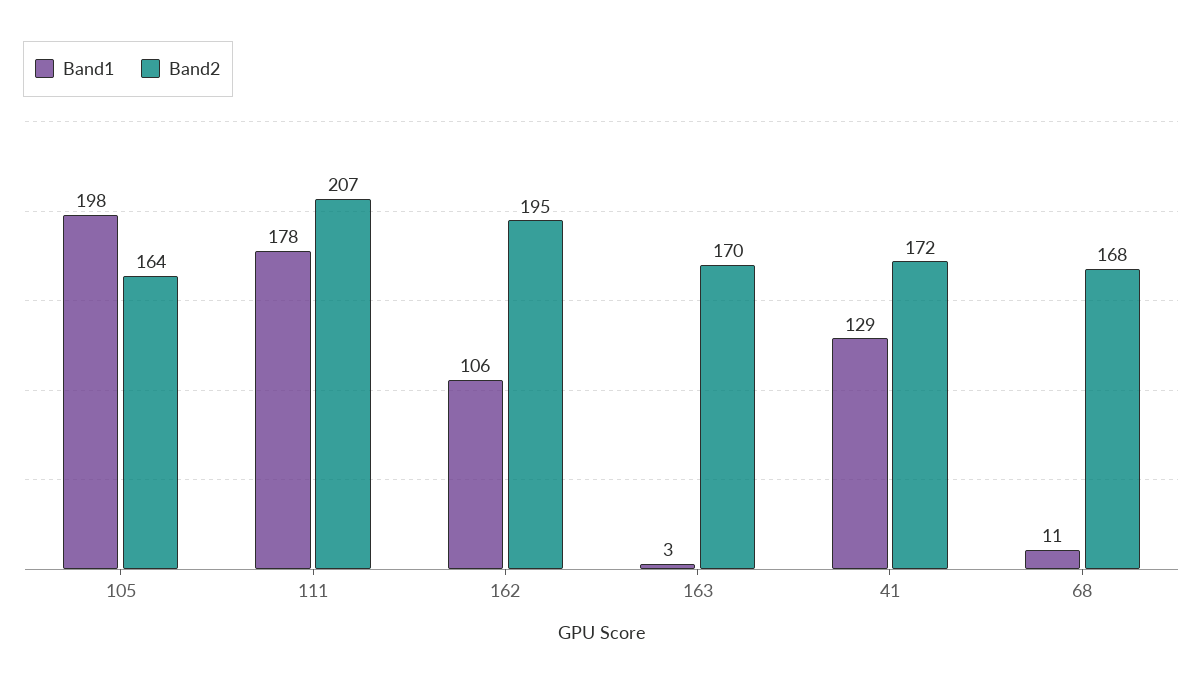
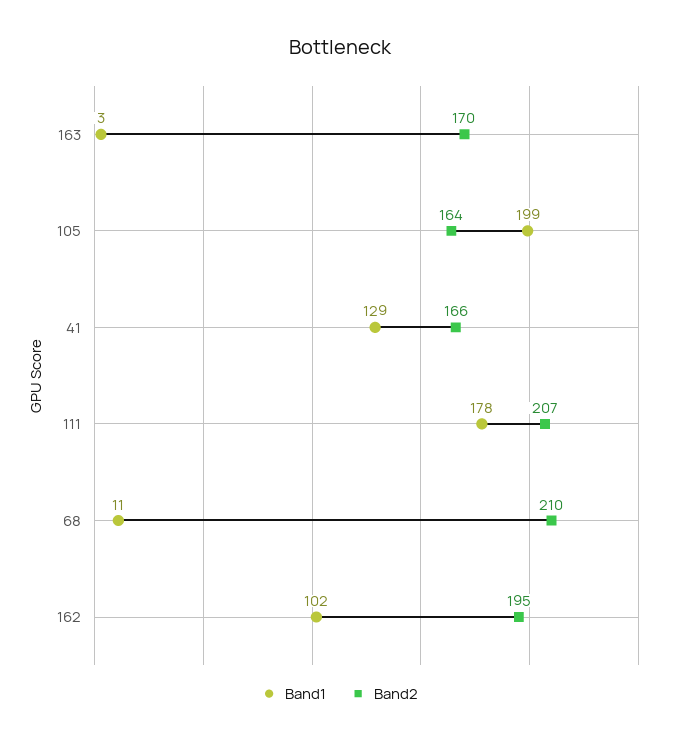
Band1, 105: 198 -> 199
Band1, 162: 106 -> 102
Band2, 41: 172 -> 166
Band2, 68: 168 -> 210

